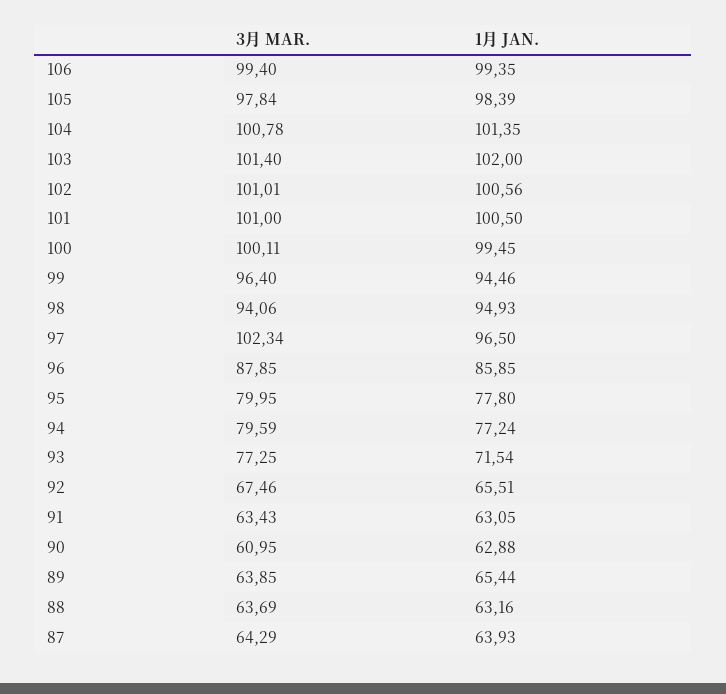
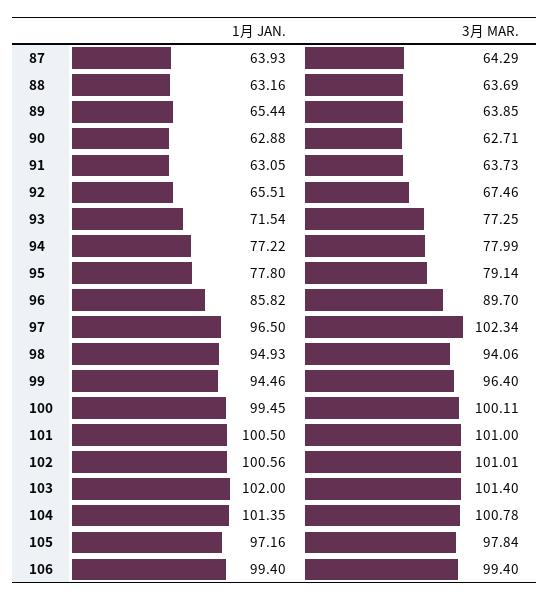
1月 JAN., 106: 99.35 -> 99.4
1月 JAN., 105: 98.39 -> 97.16
3月 MAR., 96: 87.85 -> 89.7
1月 JAN., 96: 85.85 -> 85.82
3月 MAR., 95: 79.95 -> 79.14
3月 MAR., 94: 79.59 -> 77.99
1月 JAN., 94: 77.24 -> 77.22
3月 MAR., 91: 63.43 -> 63.73
3月 MAR., 90: 60.95 -> 62.71

